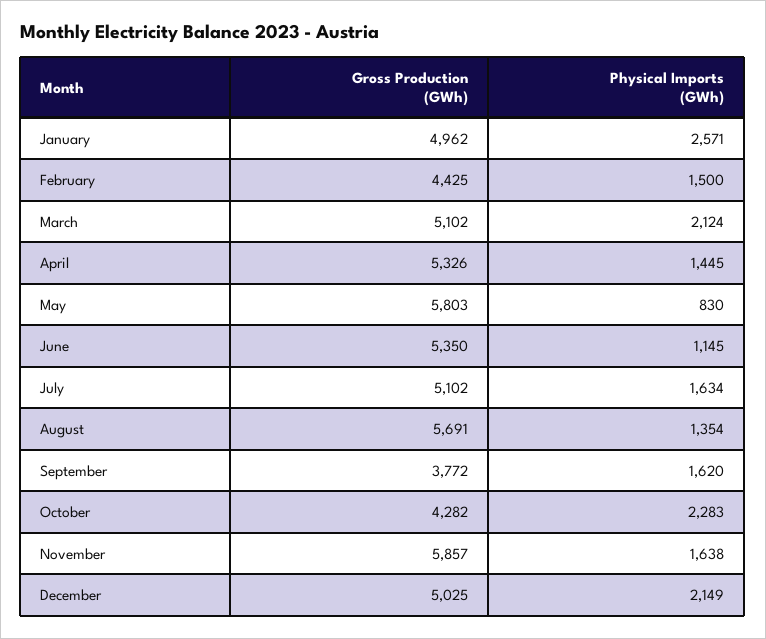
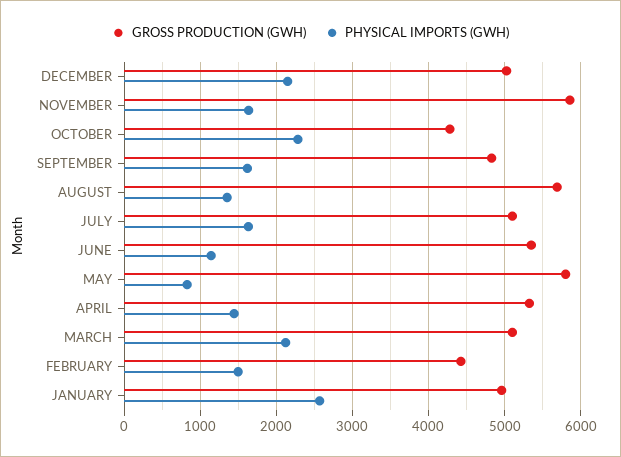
Gross Production (GWh), September: 3772 -> 4800

